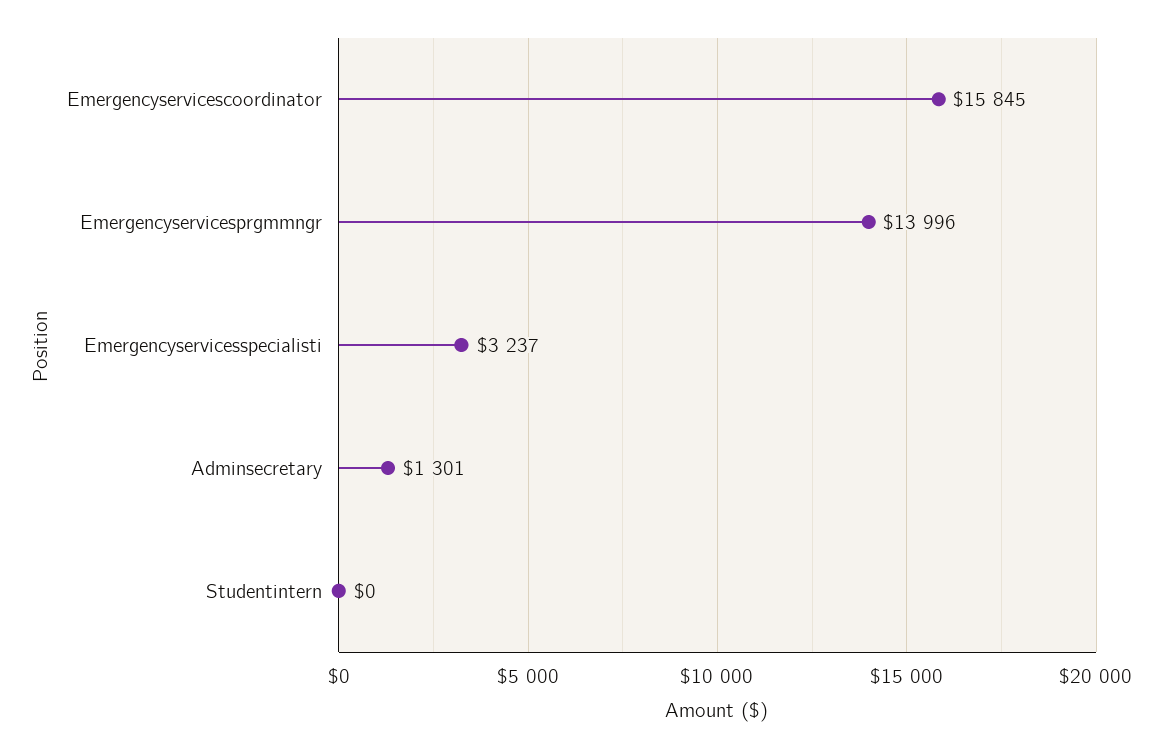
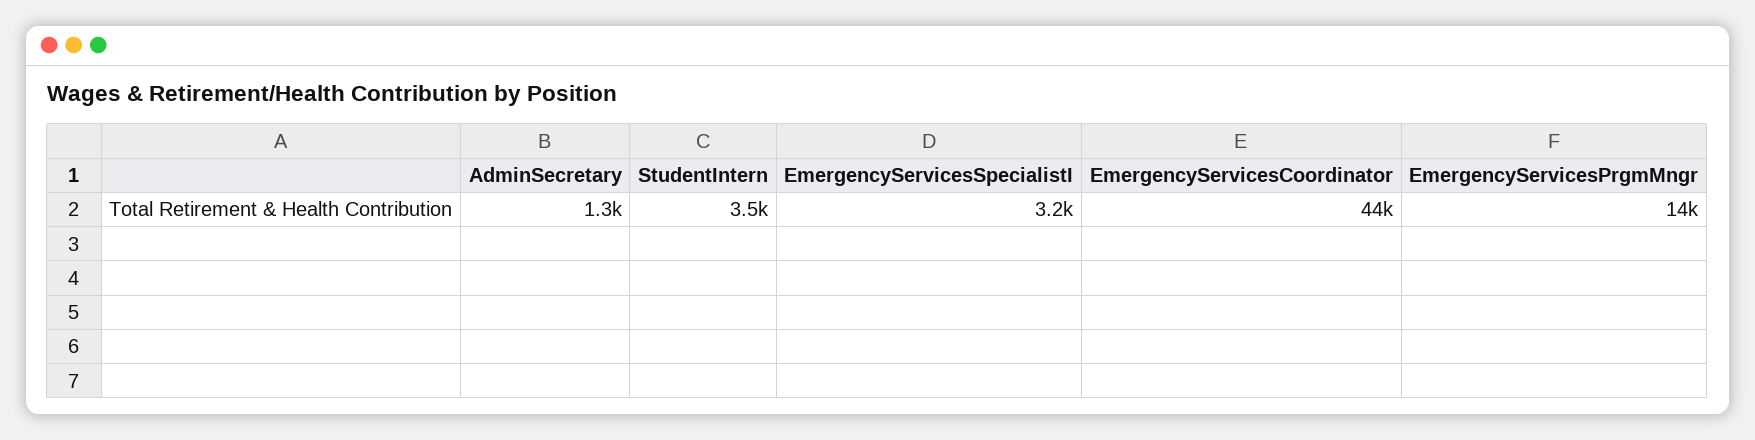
Emergencyservicescoordinator: 15845 -> 44000
Studentintern: 0 -> 3500

